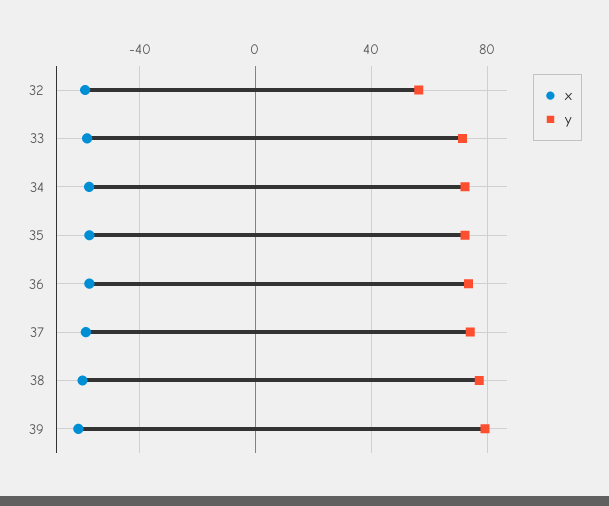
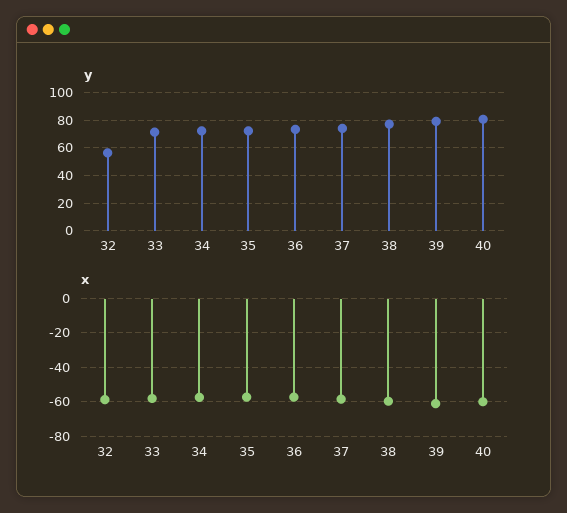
y, 40: none -> 80
x, 40: none -> -60

